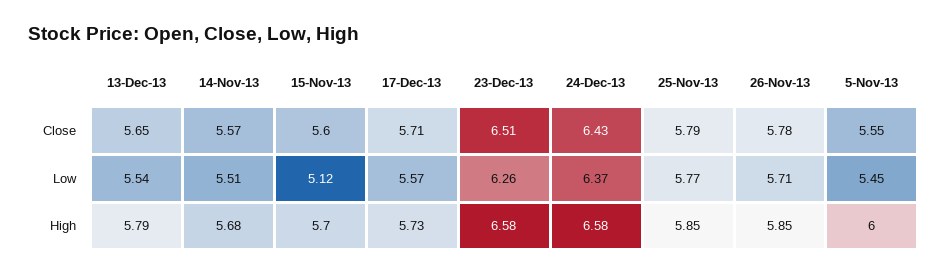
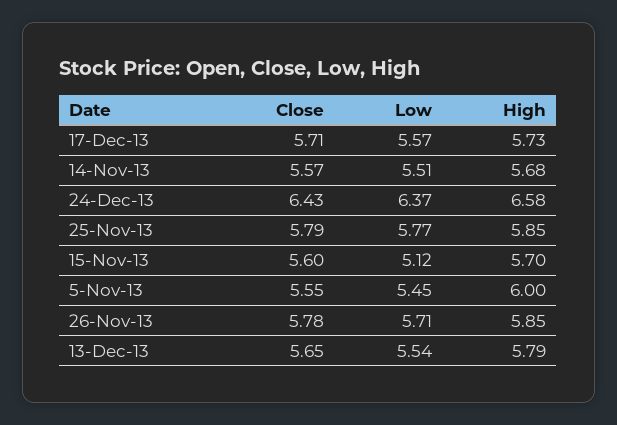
23-Dec-13, Close: 6.51 -> none
23-Dec-13, Low: 6.26 -> none
23-Dec-13, High: 6.58 -> none

